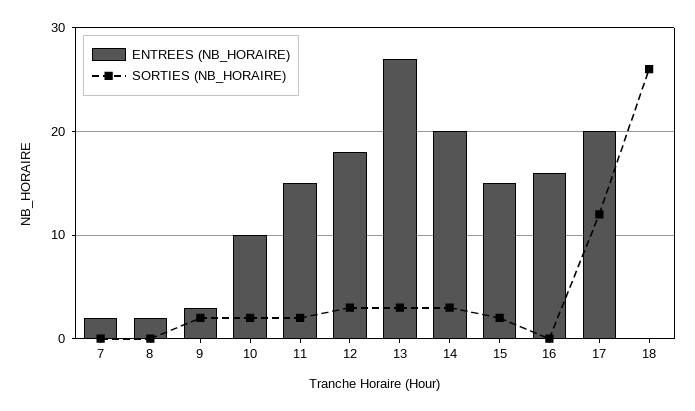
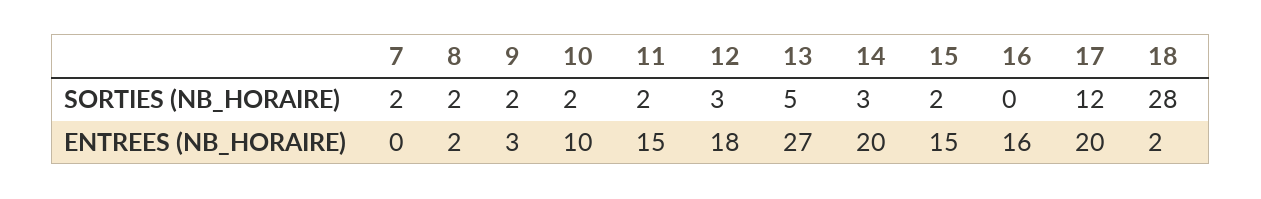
ENTREES (NB_HORAIRE), 7: 2 -> 0
SORTIES (NB_HORAIRE), 7: 0 -> 2
SORTIES (NB_HORAIRE), 8: 0 -> 2
SORTIES (NB_HORAIRE), 13: 3 -> 5
ENTREES (NB_HORAIRE), 18: 0 -> 2
SORTIES (NB_HORAIRE), 18: 26 -> 28

